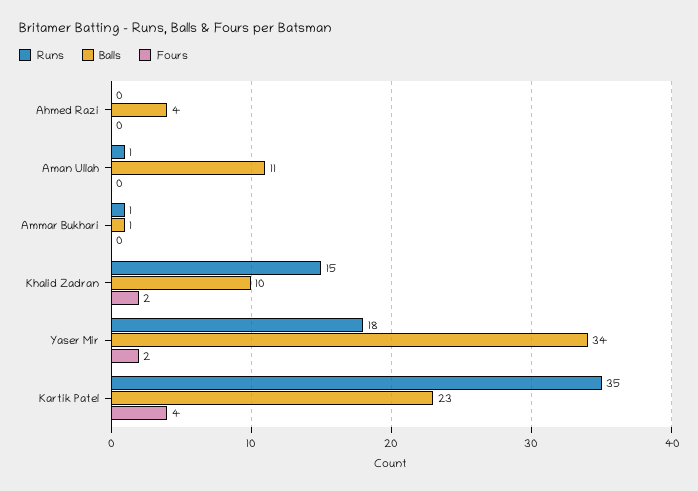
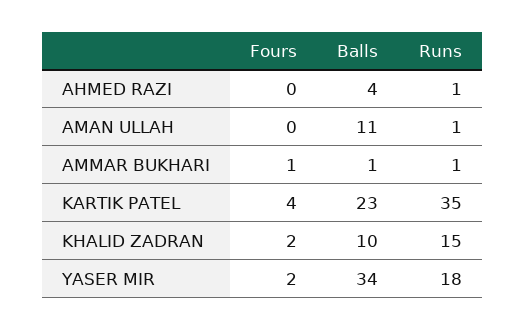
Runs, Ahmed Razi: 0 -> 1
Fours, Ammar Bukhari: 0 -> 1

